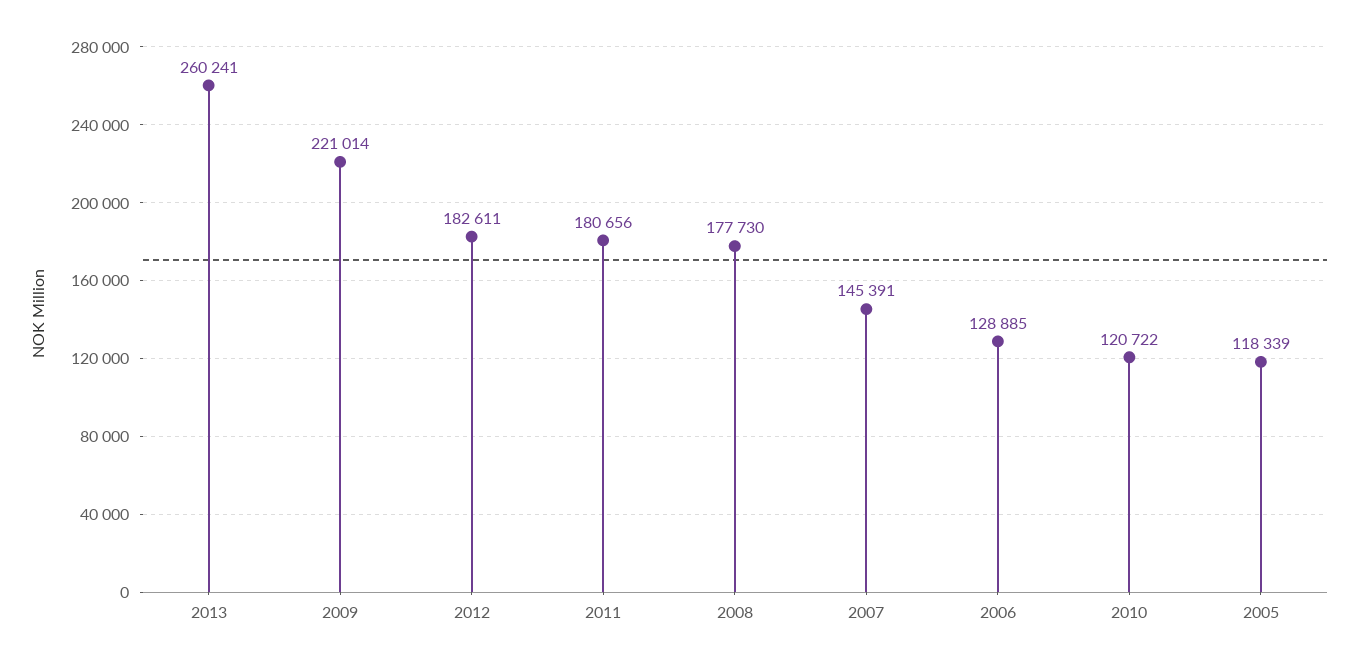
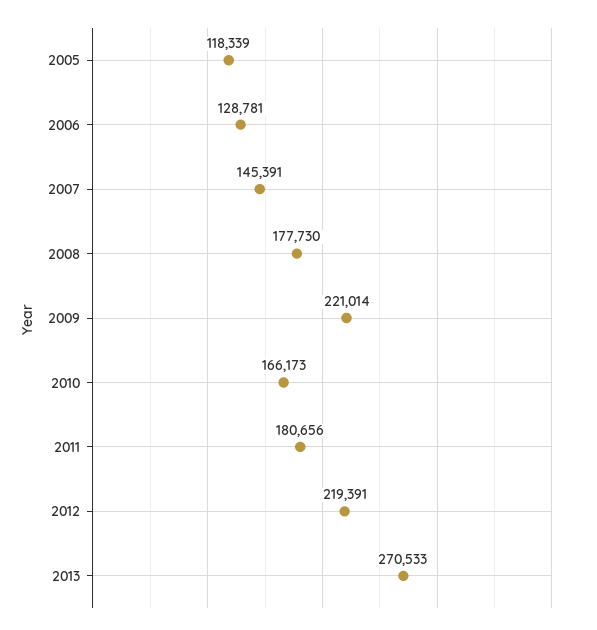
2013: 260241 -> 270533
2012: 182611 -> 219391
2006: 128885 -> 128781
2010: 120722 -> 166173

